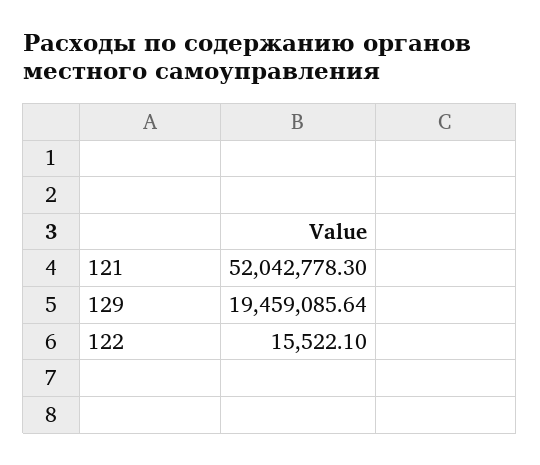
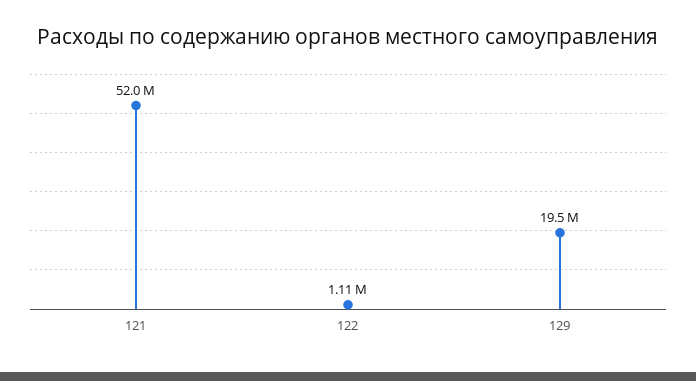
122: 15522.1 -> 1110000

